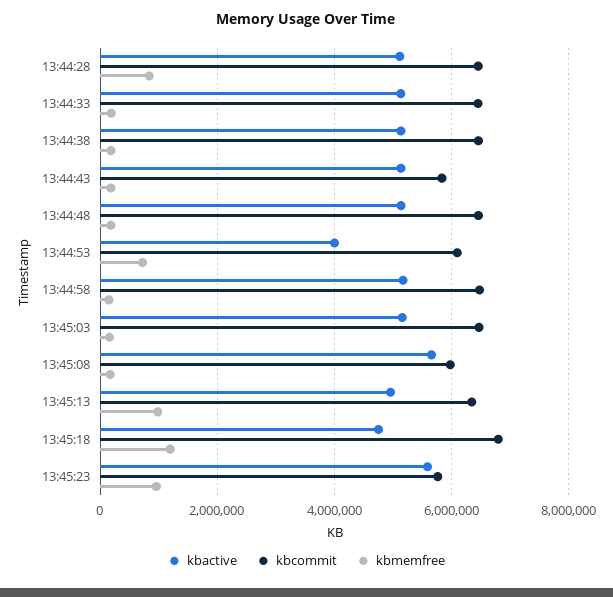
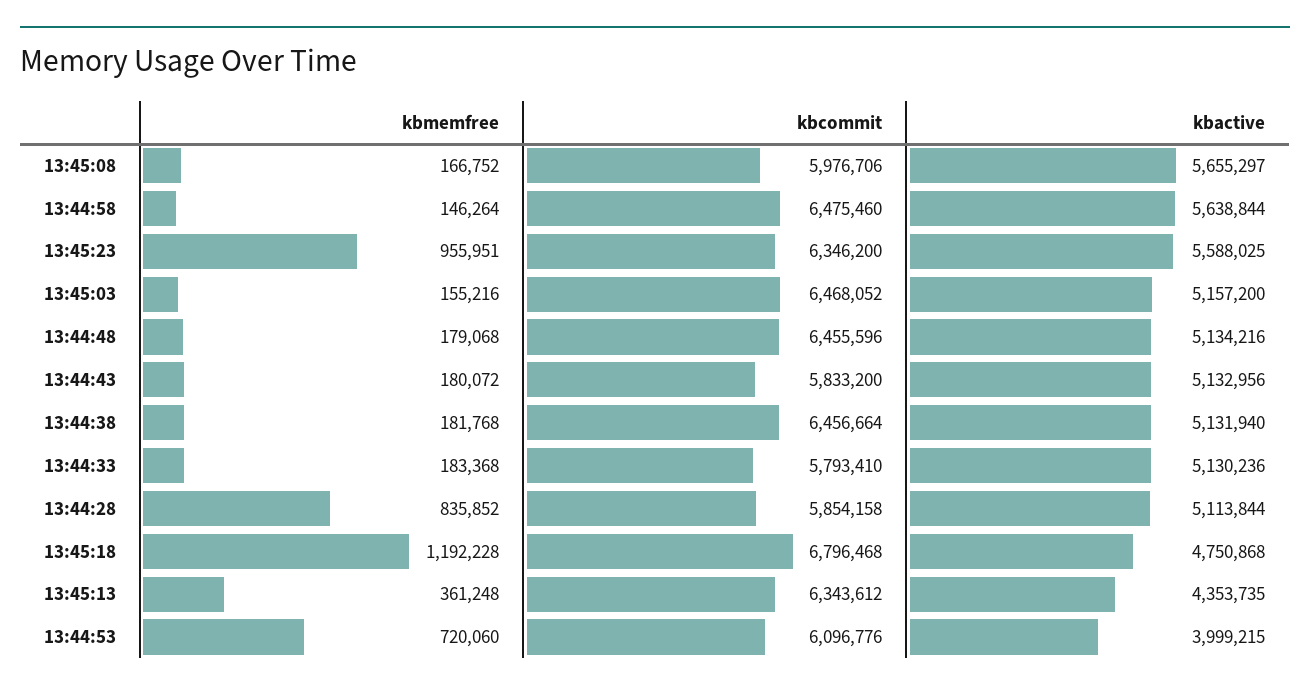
kbcommit, 13:44:28: 6400000 -> 5854158
kbcommit, 13:44:33: 6400000 -> 5793410
kbactive, 13:44:58: 5200000 -> 5638844
kbactive, 13:45:13: 5000000 -> 4353735
kbmemfree, 13:45:13: 1000000 -> 361248
kbcommit, 13:45:23: 5800000 -> 6346200

